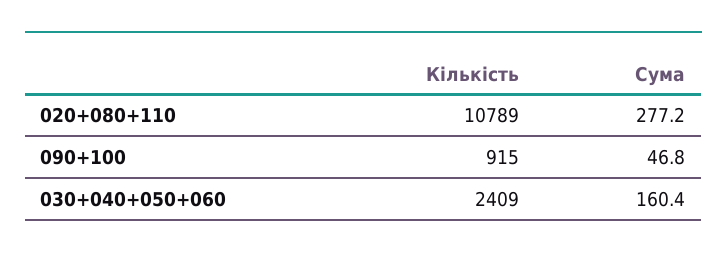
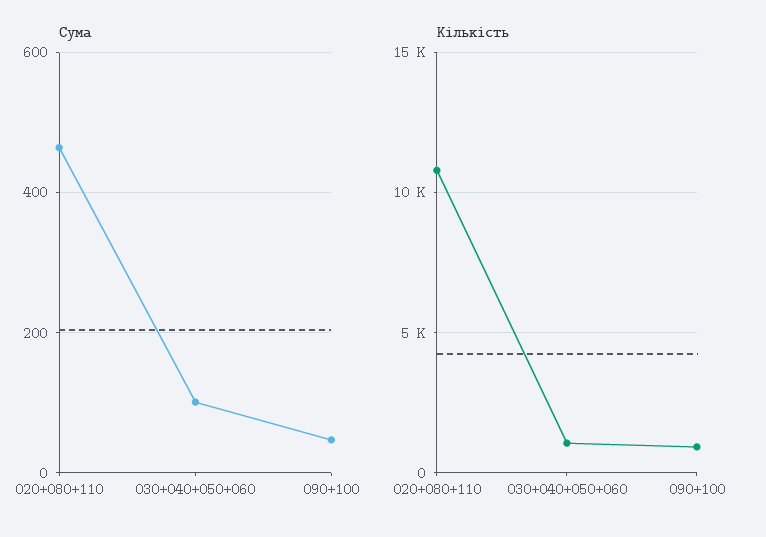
Сума, 020+080+110: 277.2 -> 460
Кількість, 030+040+050+060: 2409 -> 1000
Сума, 030+040+050+060: 160.4 -> 100

